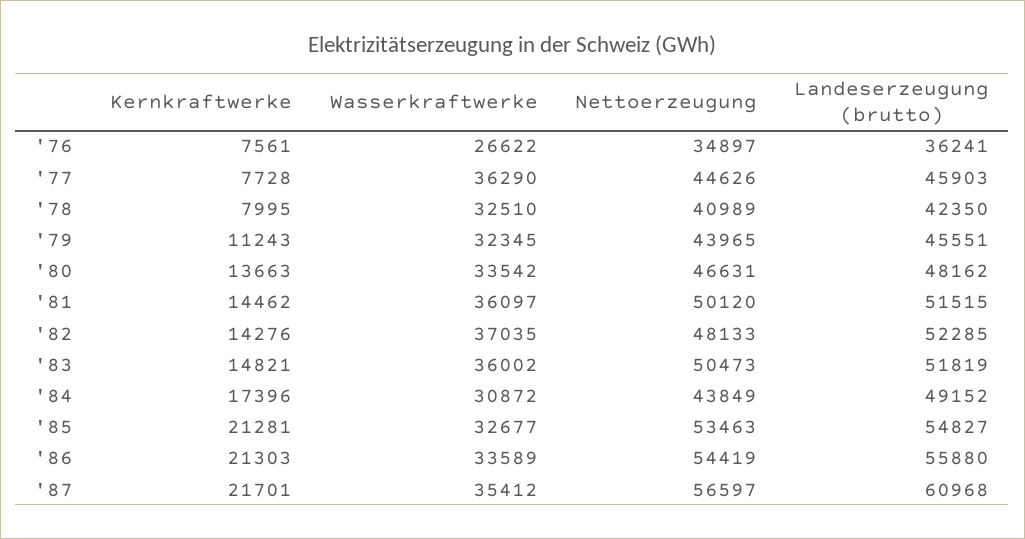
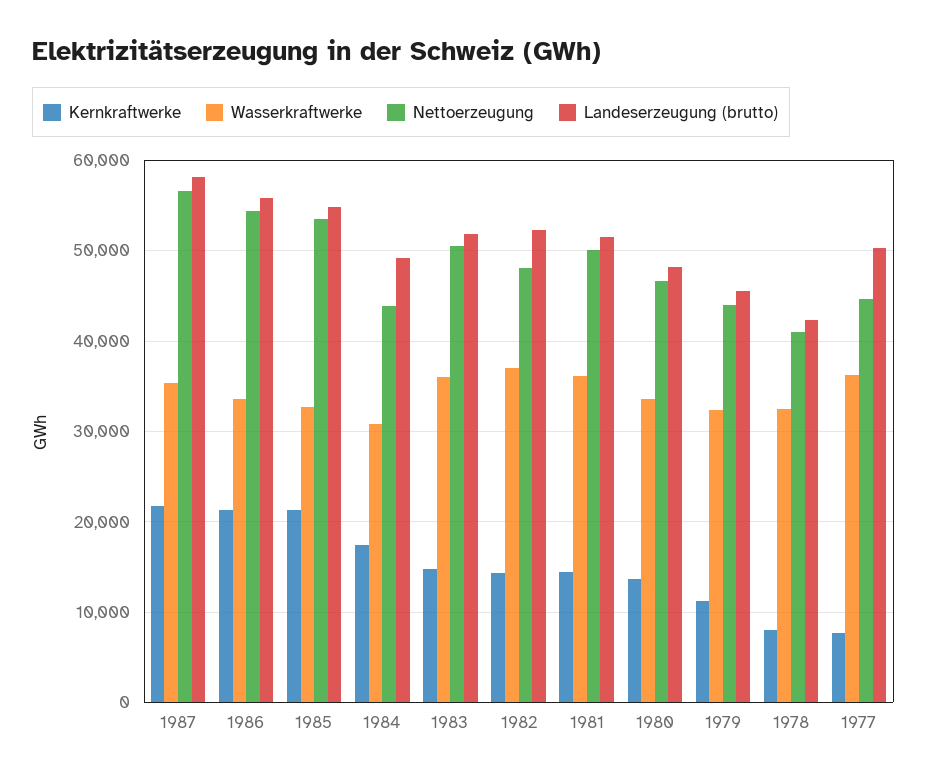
Kernkraftwerke, '76: 7561 -> none
Wasserkraftwerke, '76: 26622 -> none
Nettoerzeugung, '76: 34897 -> none
Landeserzeugung (brutto), '76: 36241 -> none
Landeserzeugung (brutto), '77: 45903 -> 50000
Landeserzeugung (brutto), '87: 60968 -> 58000

